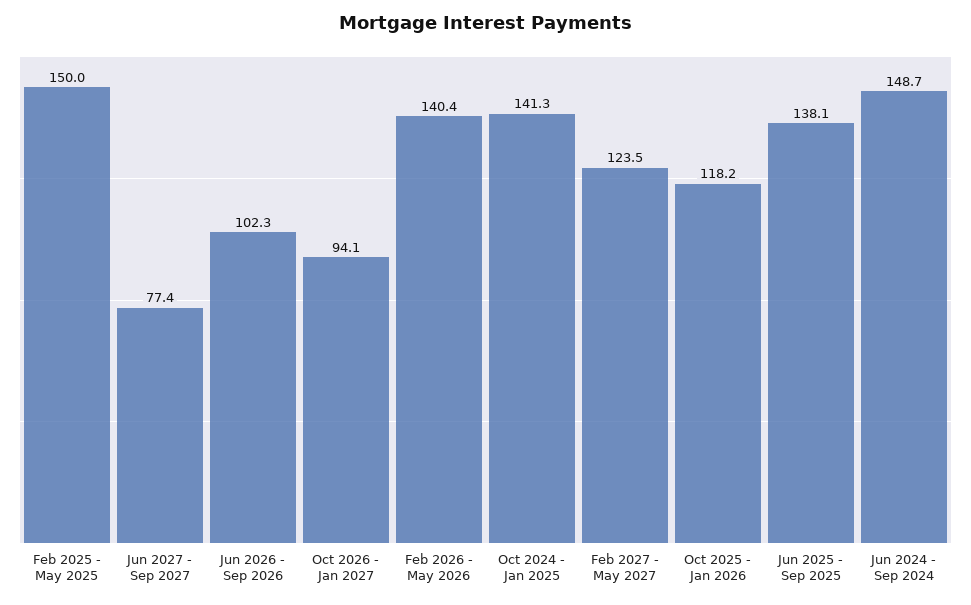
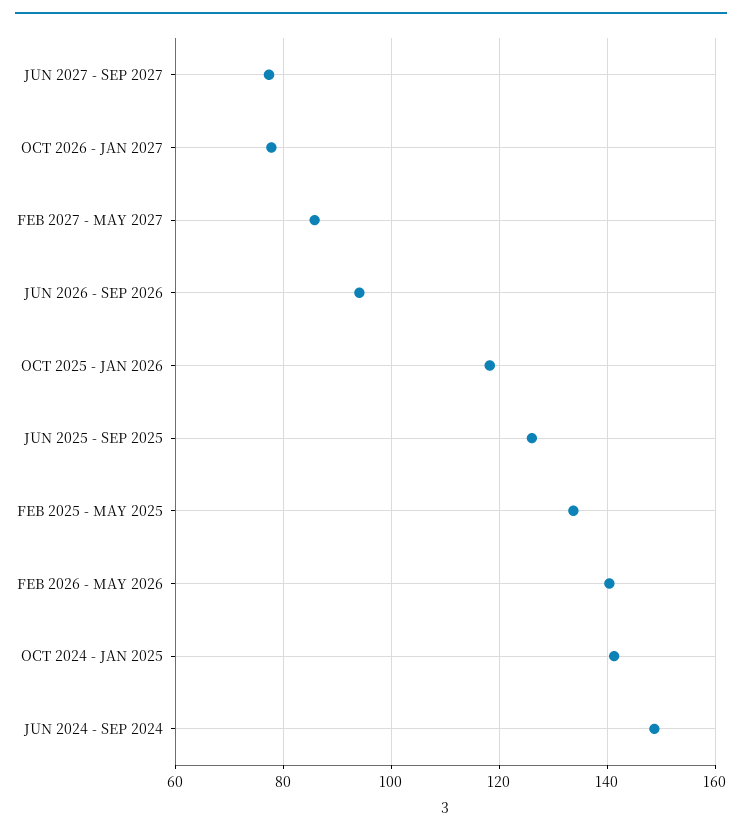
Feb 2025 - May 2025: 150 -> 134
Jun 2026 - Sep 2026: 102.3 -> 94
Oct 2026 - Jan 2027: 94.1 -> 78
Feb 2027 - May 2027: 123.5 -> 86
Jun 2025 - Sep 2025: 138.1 -> 126

